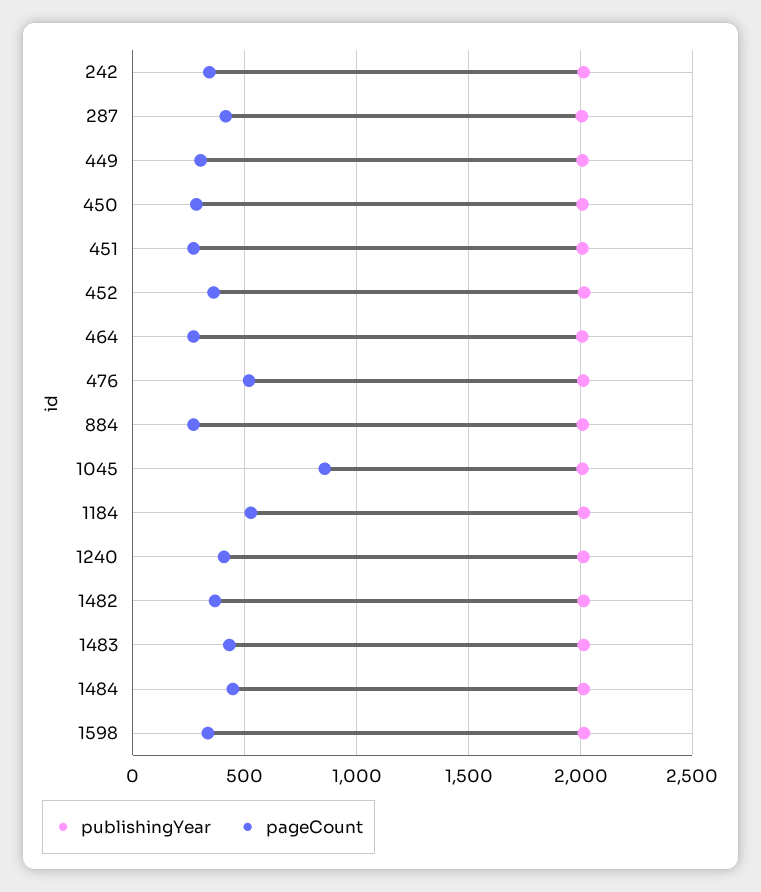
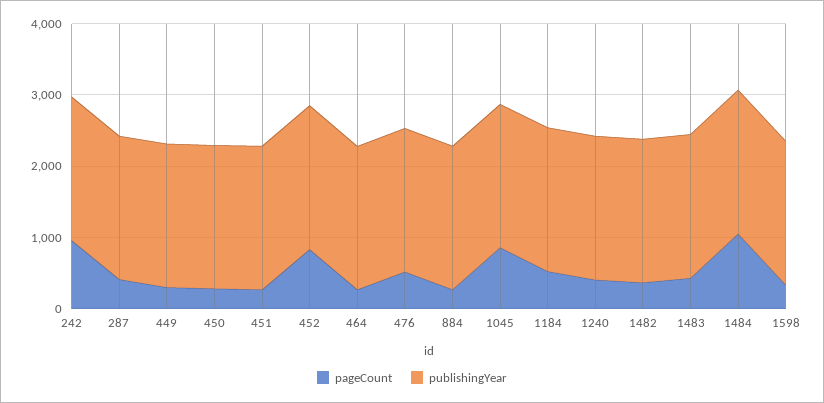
pageCount, 242: 350 -> 1000
pageCount, 452: 350 -> 800
pageCount, 1484: 450 -> 1000

